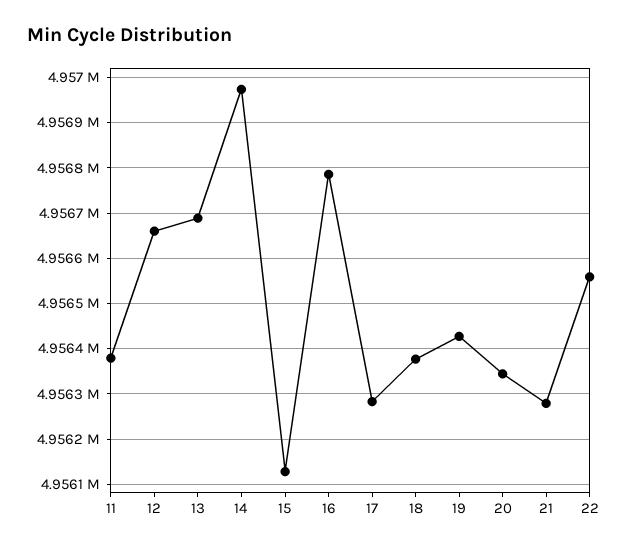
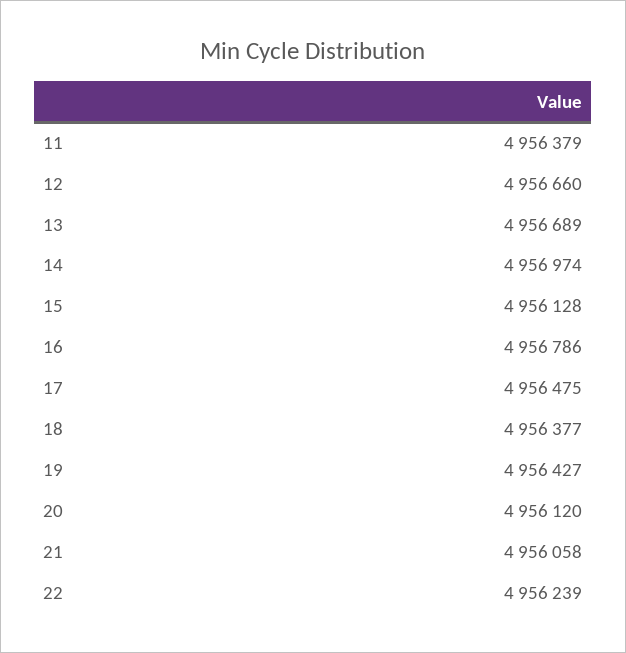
17: 4956280 -> 4956475
20: 4956340 -> 4956120
21: 4956280 -> 4956058
22: 4956560 -> 4956239

